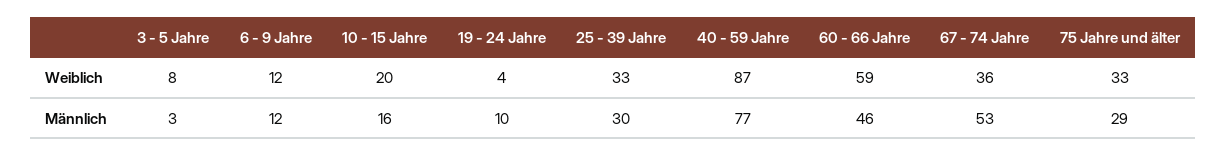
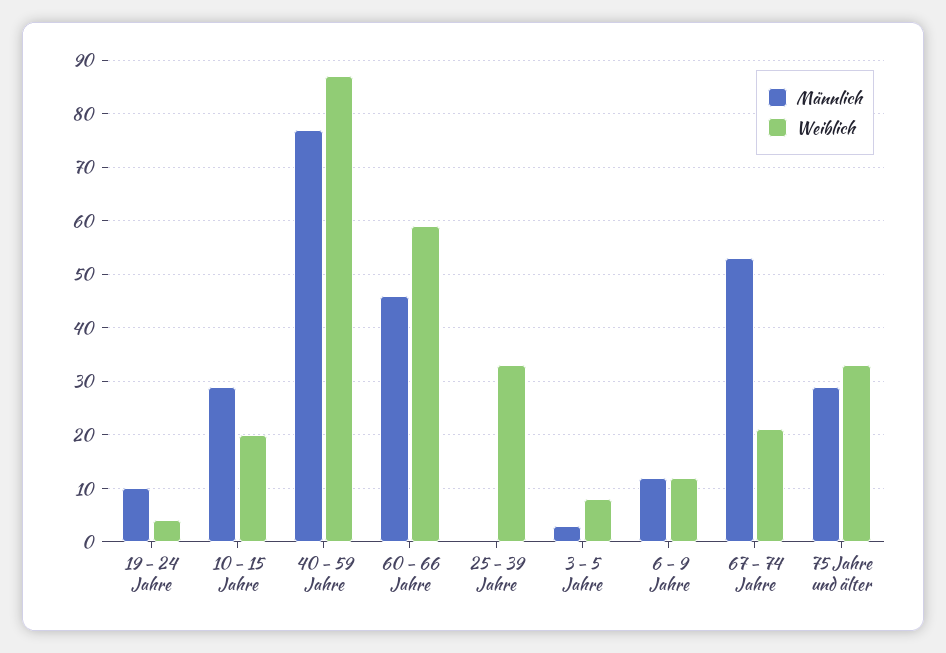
Weiblich, 67 - 74 Jahre: 36 -> 20
Männlich, 10 - 15 Jahre: 16 -> 30
Männlich, 25 - 39 Jahre: 30 -> 0

